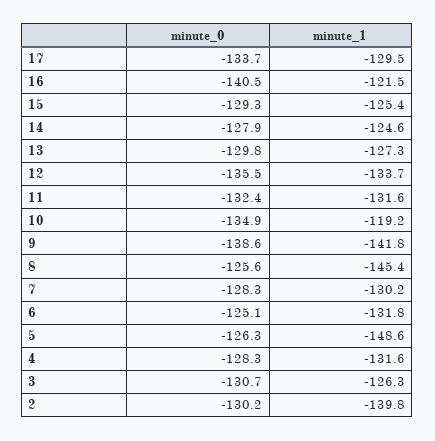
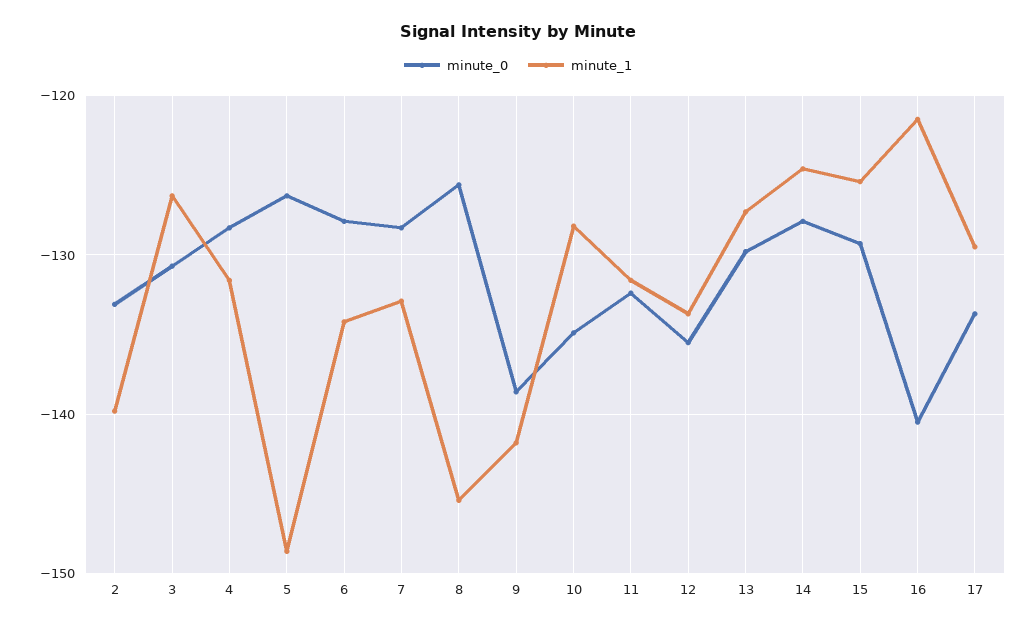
minute_1, 10: -119.2 -> -128
minute_1, 7: -130.2 -> -133
minute_0, 6: -125.1 -> -128
minute_1, 6: -131.8 -> -134
minute_0, 2: -130.2 -> -133

